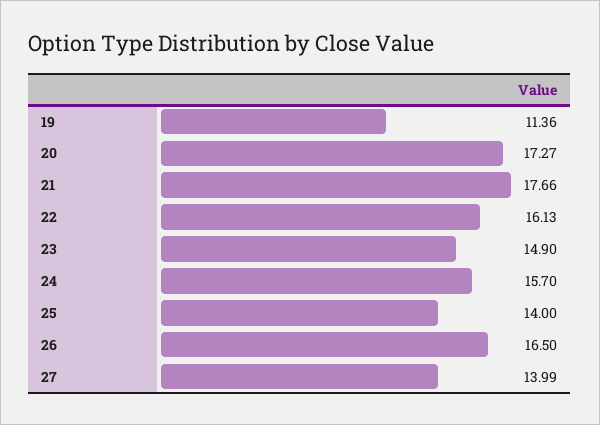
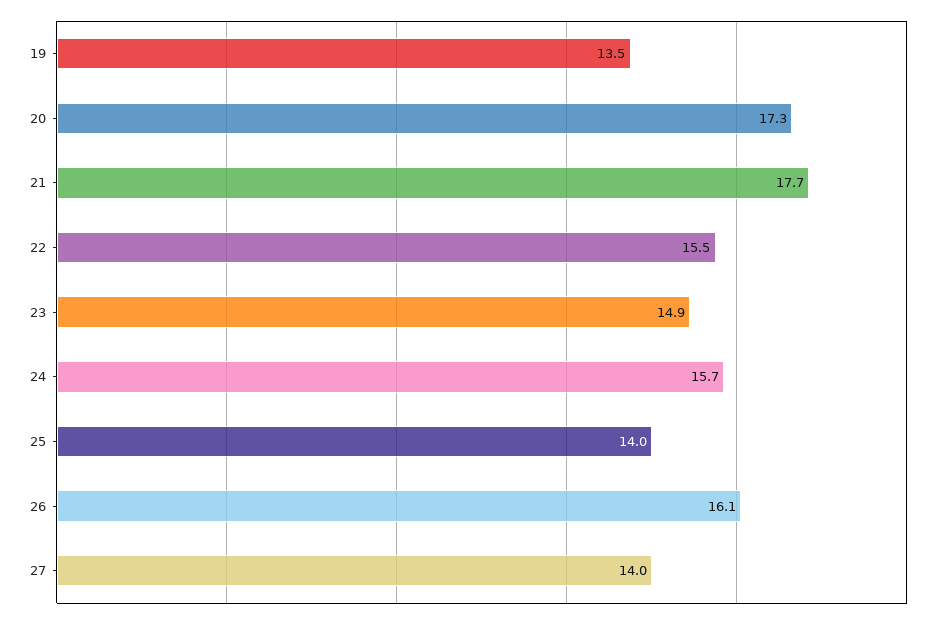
19: 11.36 -> 13.5
22: 16.13 -> 15.5
26: 16.5 -> 16.1

